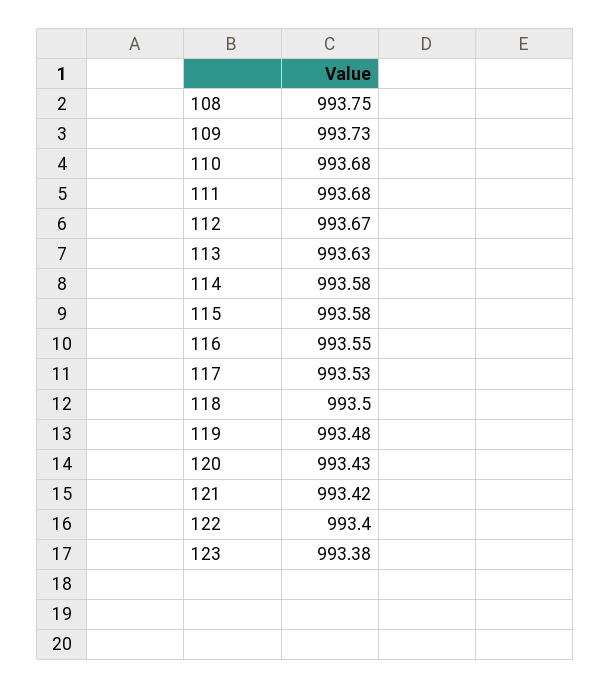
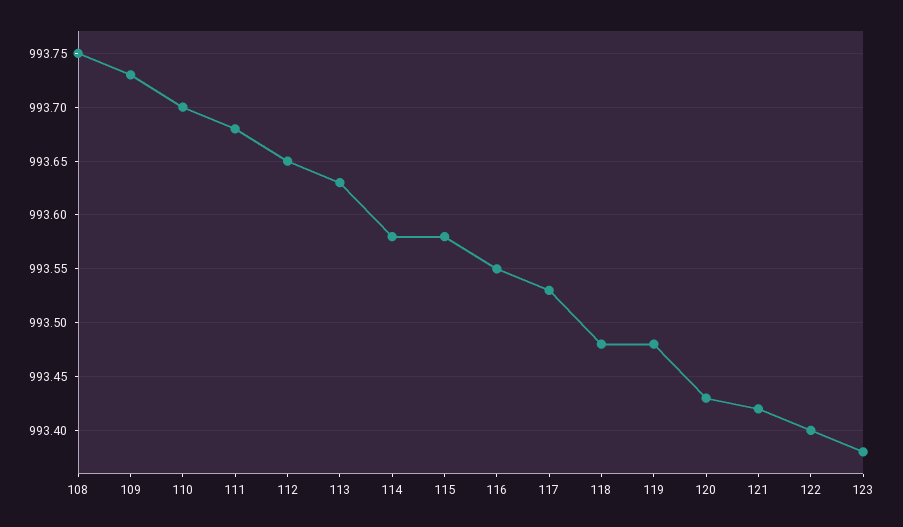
110: 993.68 -> 993.7
112: 993.67 -> 993.65
118: 993.5 -> 993.48

